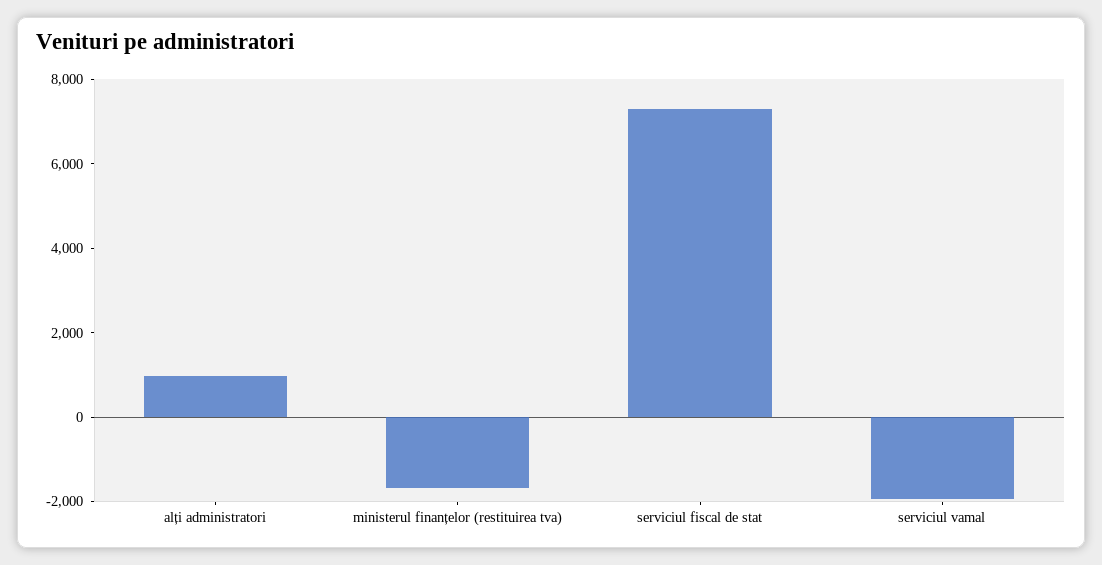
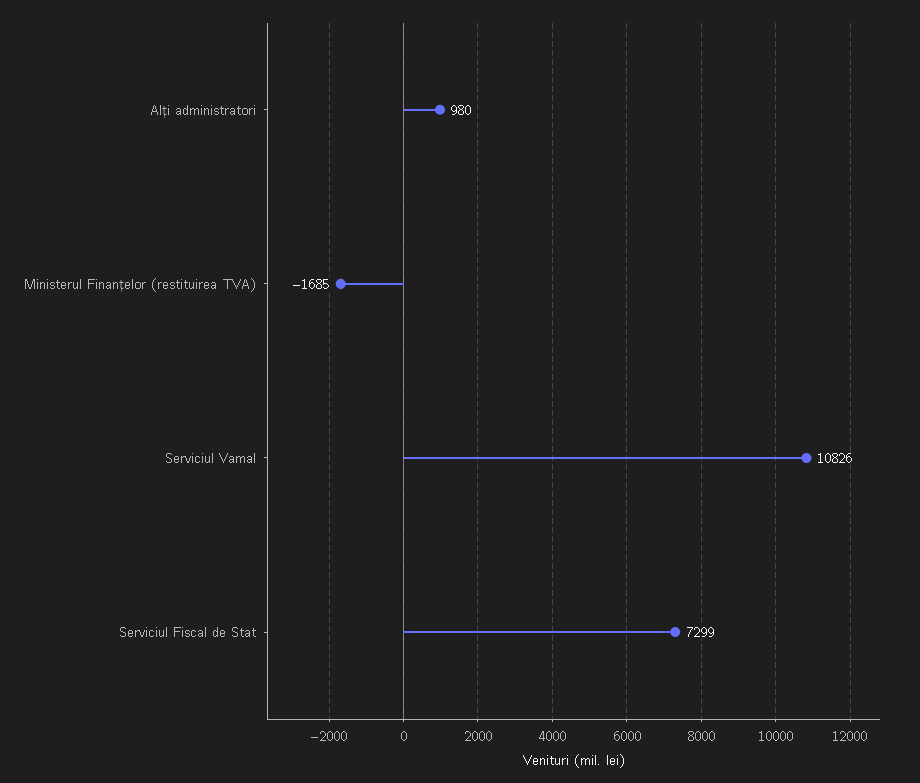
serviciul vamal: -2000 -> 10826

